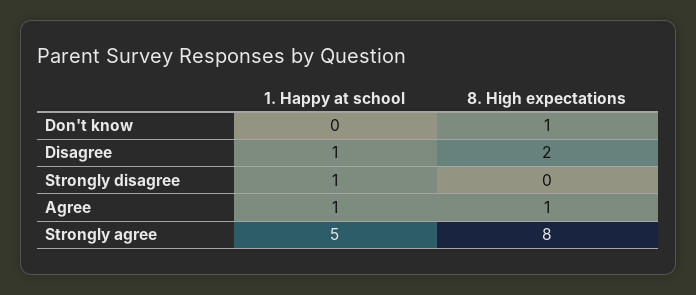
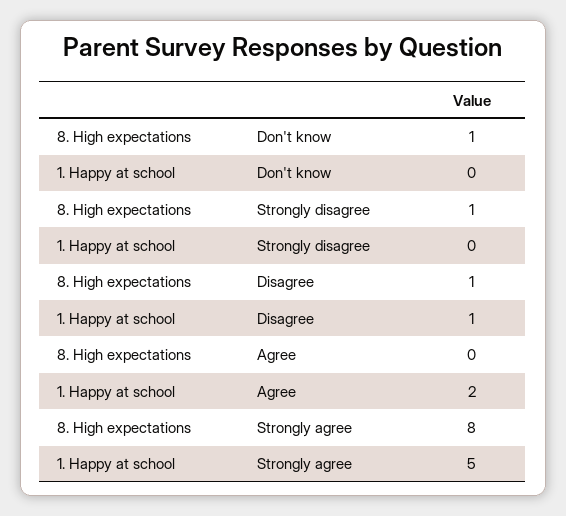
8. High expectations, Disagree: 2 -> 1
1. Happy at school, Strongly disagree: 1 -> 0
8. High expectations, Strongly disagree: 0 -> 1
1. Happy at school, Agree: 1 -> 2
8. High expectations, Agree: 1 -> 0

